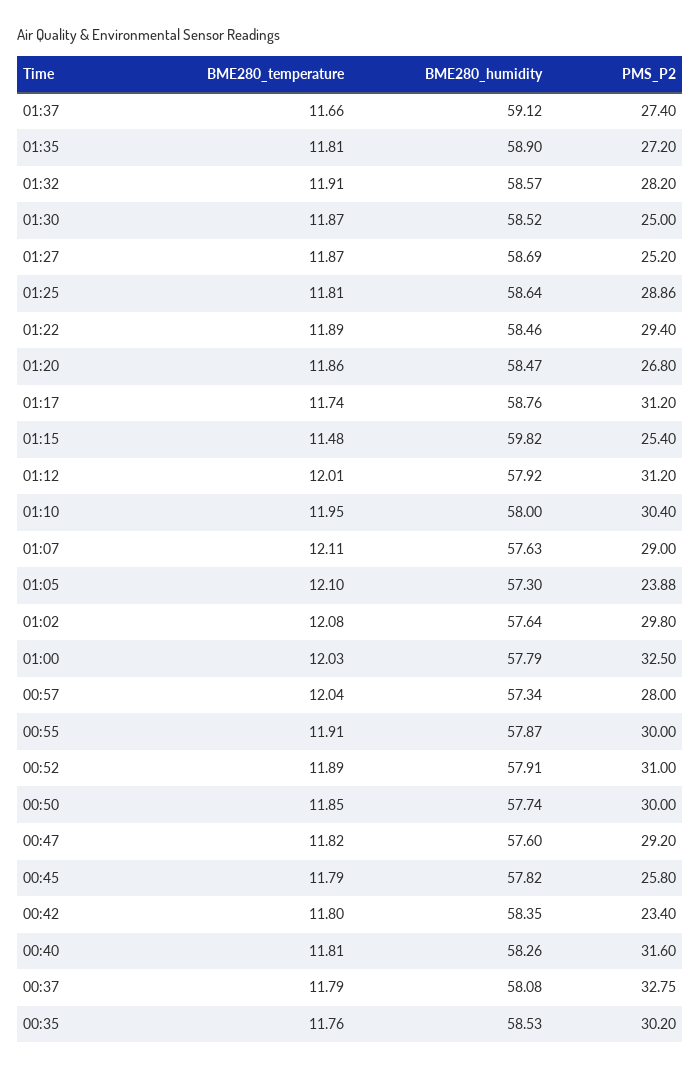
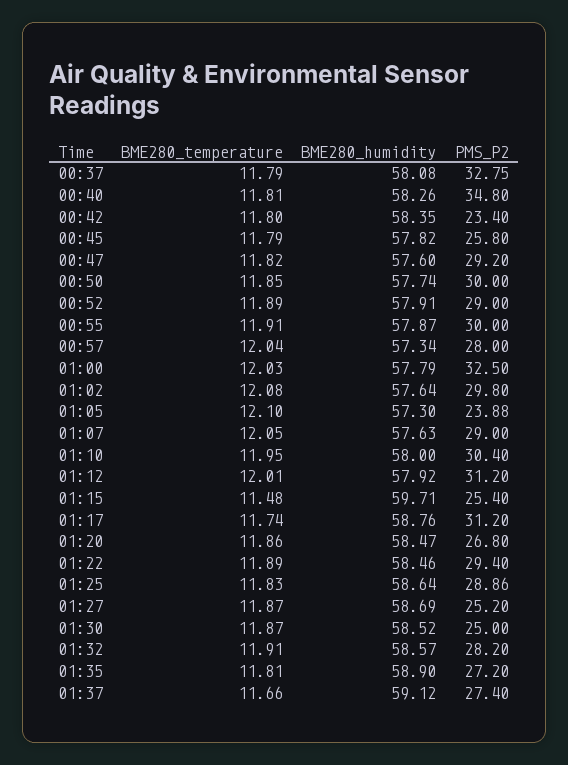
BME280_temperature, 01:25: 11.81 -> 11.83
BME280_humidity, 01:15: 59.82 -> 59.71
BME280_temperature, 01:07: 12.11 -> 12.05
PMS_P2, 00:52: 31 -> 29
PMS_P2, 00:40: 31.6 -> 34.8
BME280_temperature, 00:35: 11.76 -> none
BME280_humidity, 00:35: 58.53 -> none
PMS_P2, 00:35: 30.2 -> none

